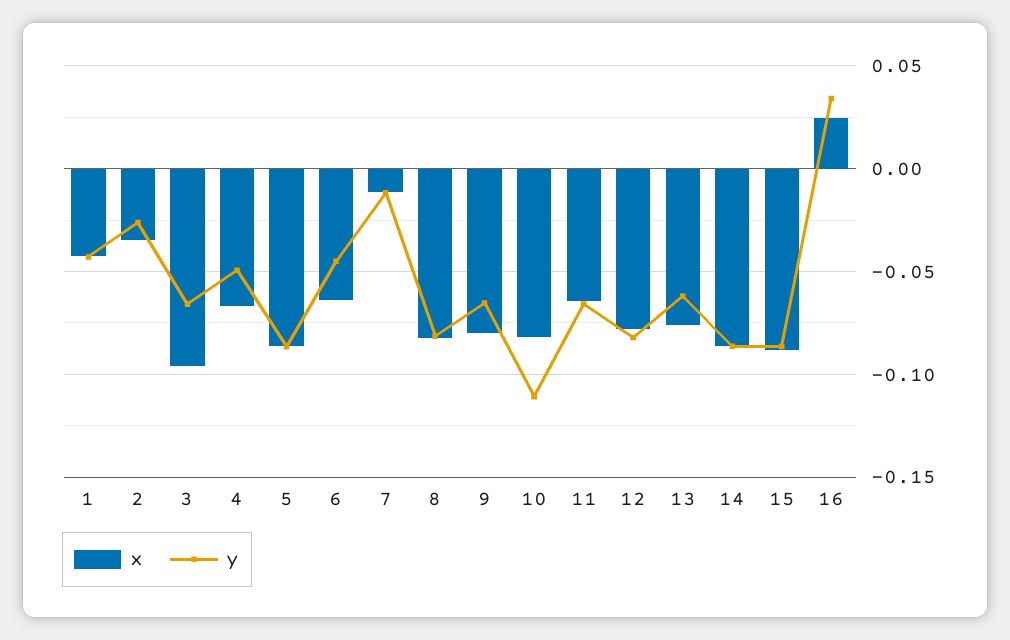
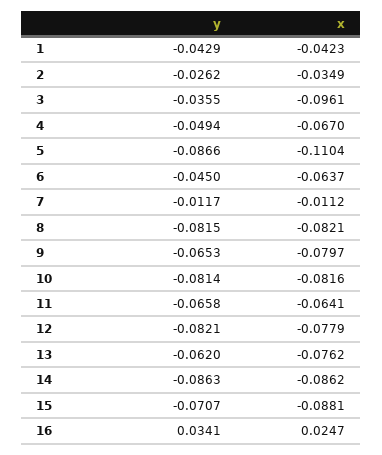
y, 3: -0.065 -> -0.0355
x, 5: -0.085 -> -0.1104
y, 10: -0.11 -> -0.0814
y, 15: -0.085 -> -0.0707

